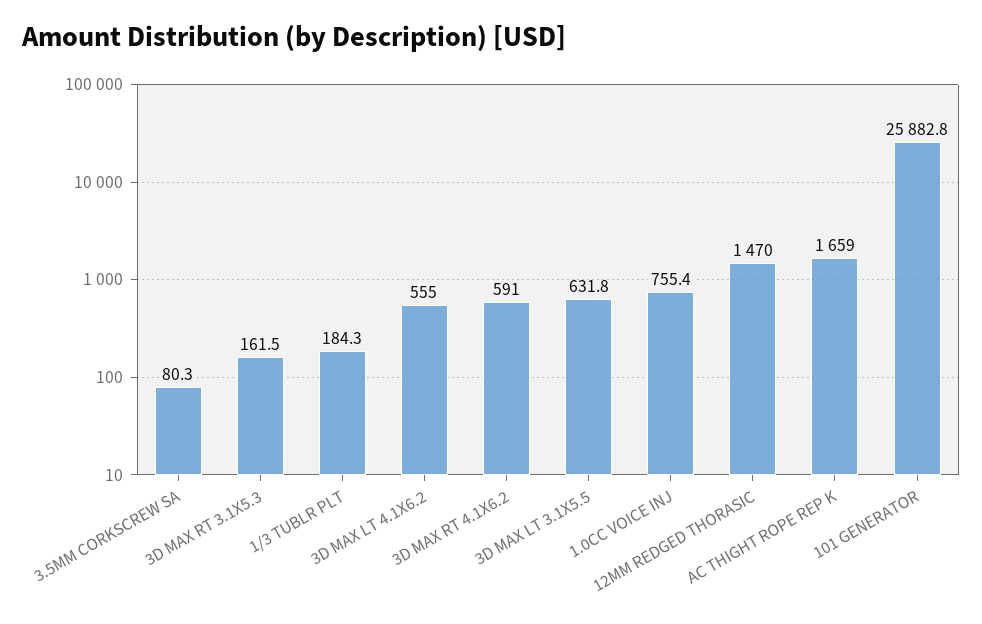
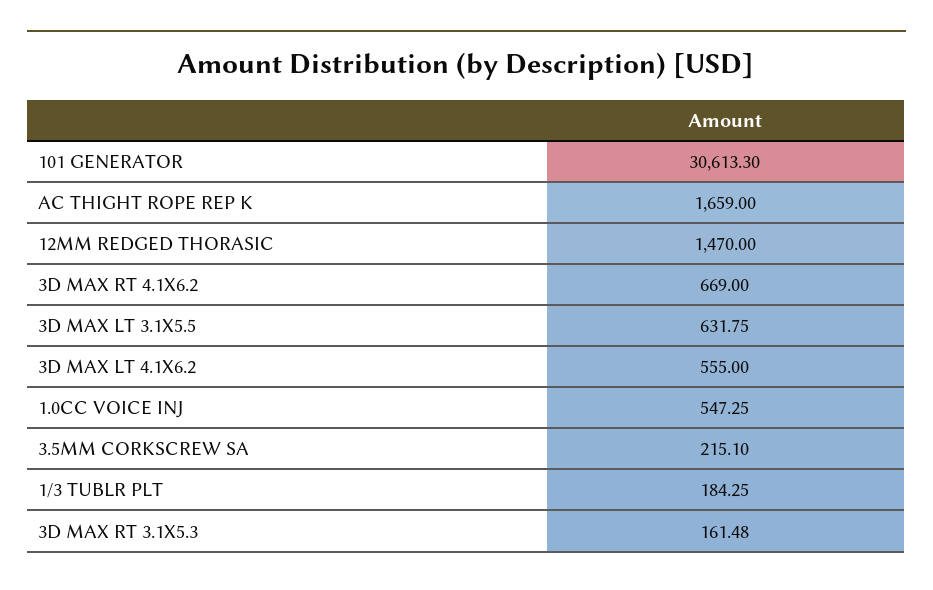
3.5MM CORKSCREW SA: 80.3 -> 215.1
3D MAX RT 4.1X6.2: 591 -> 669
1.0CC VOICE INJ: 755.4 -> 547.25
101 GENERATOR: 25882.8 -> 30613.3

